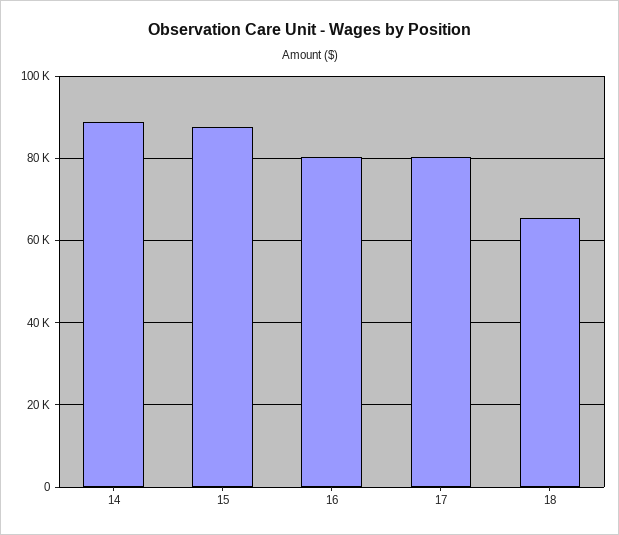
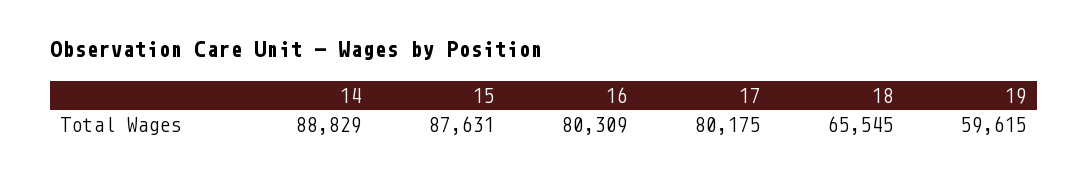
19: none -> 59615

